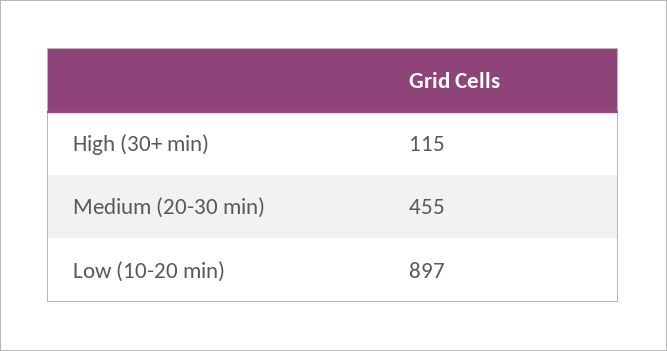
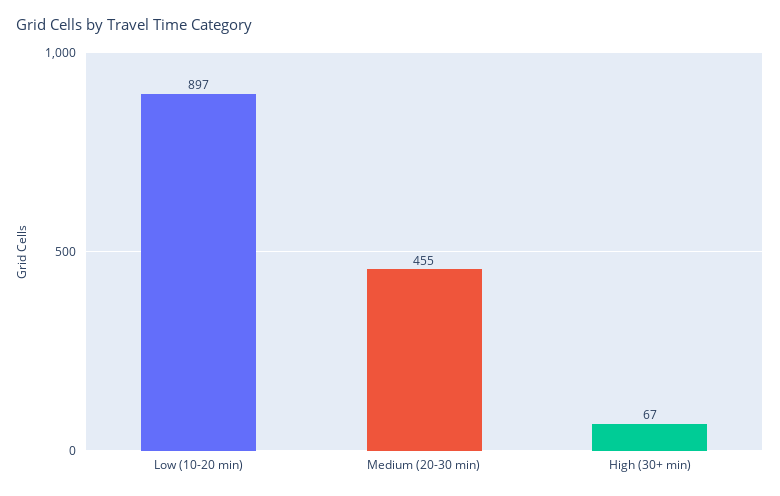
High (30+ min): 115 -> 67

